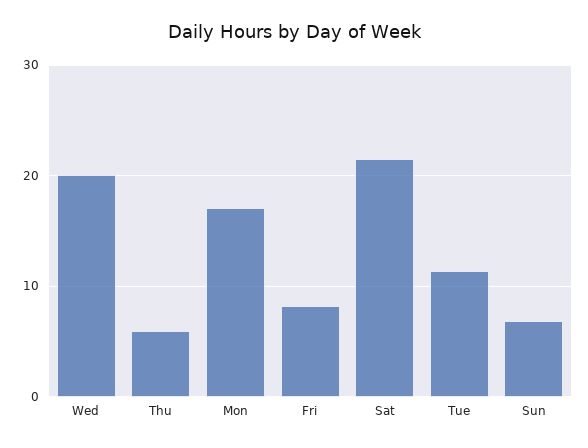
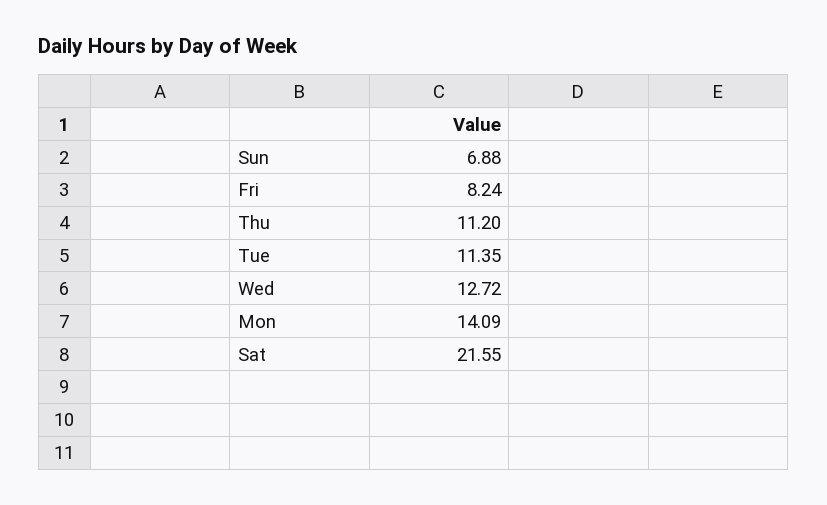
Wed: 20 -> 12.72
Thu: 6 -> 11.2
Mon: 17 -> 14.09

